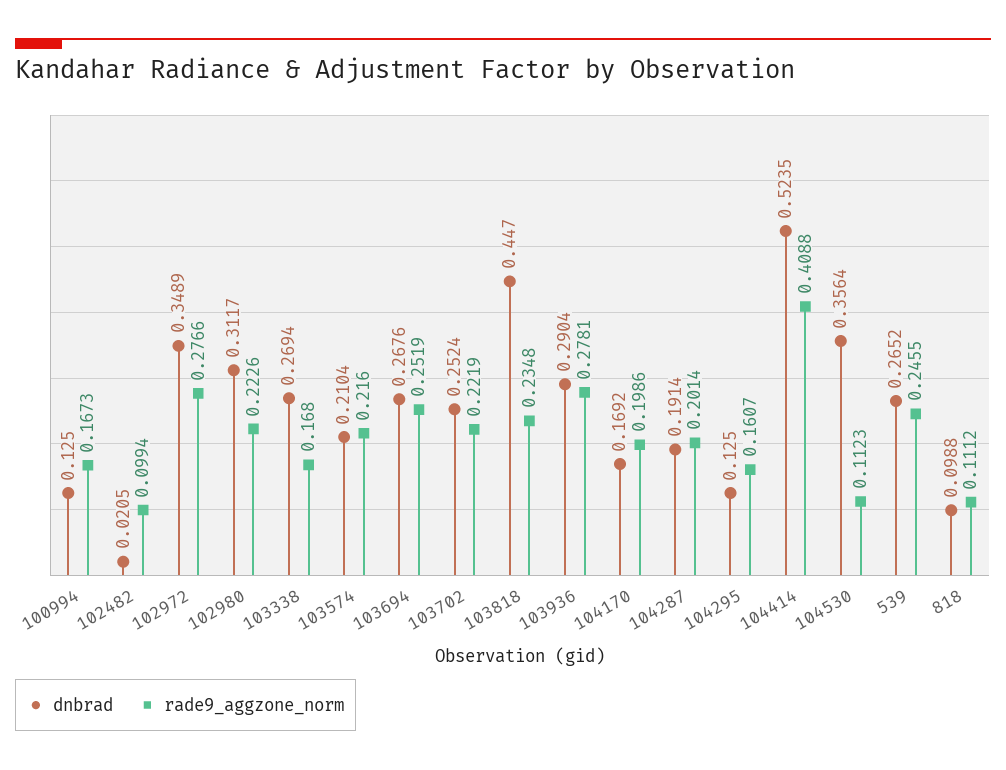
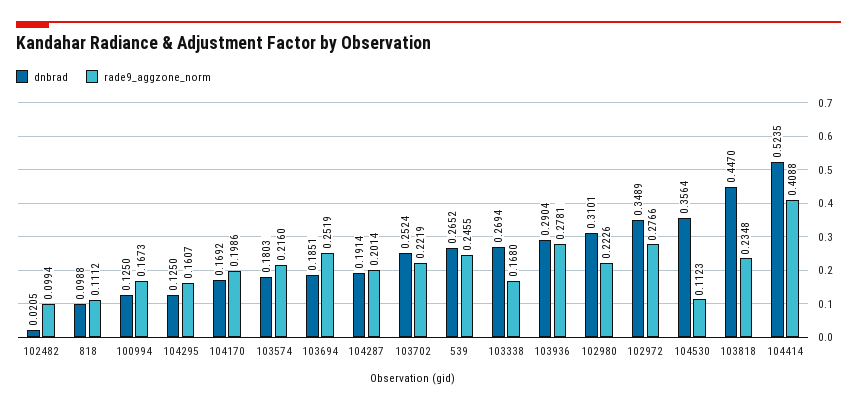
dnbrad, 102980: 0.3117 -> 0.3101
dnbrad, 103574: 0.2104 -> 0.1803
dnbrad, 103694: 0.2676 -> 0.1851

